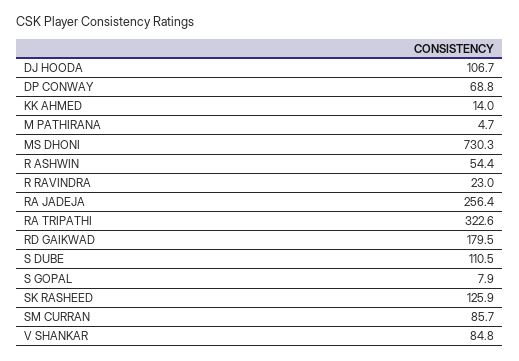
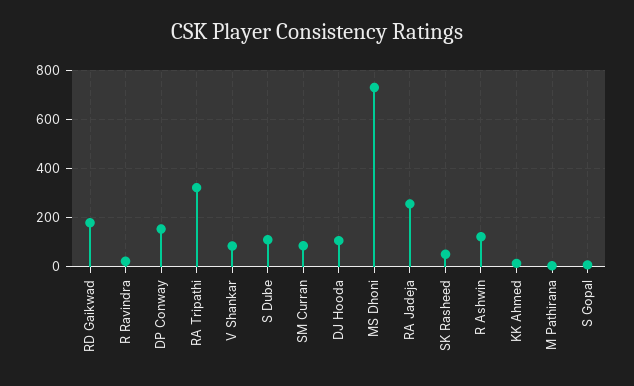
DP CONWAY: 68.8 -> 150
R ASHWIN: 54.4 -> 125
SK RASHEED: 125.9 -> 50

